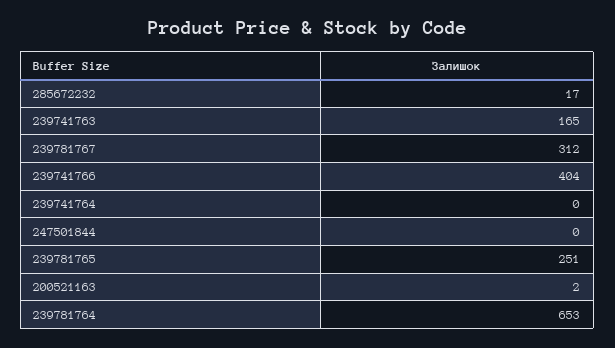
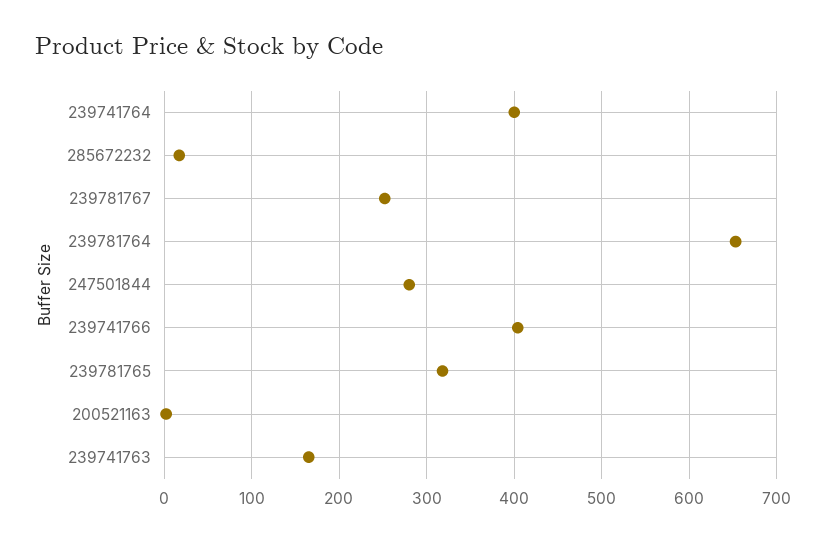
239781767: 312 -> 250
239741764: 0 -> 400
247501844: 0 -> 280
239781765: 251 -> 320

